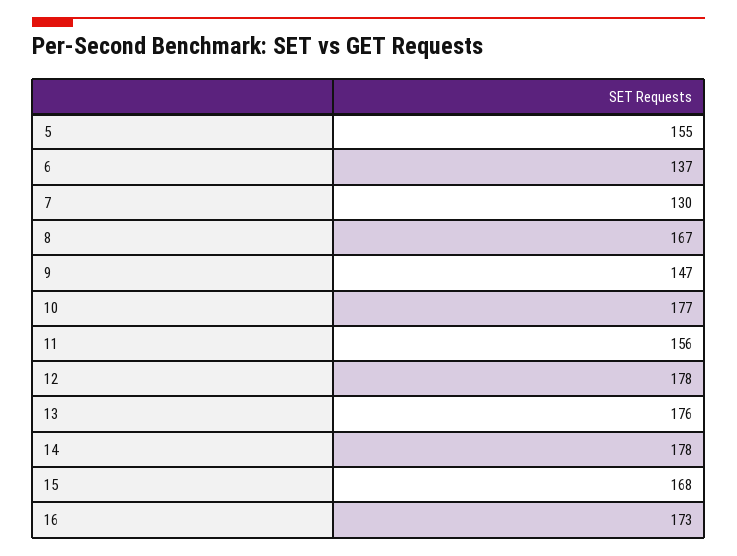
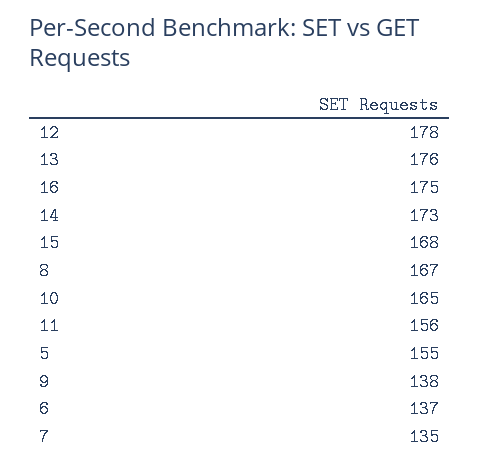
7: 130 -> 135
9: 147 -> 138
10: 177 -> 165
14: 178 -> 173
16: 173 -> 175

